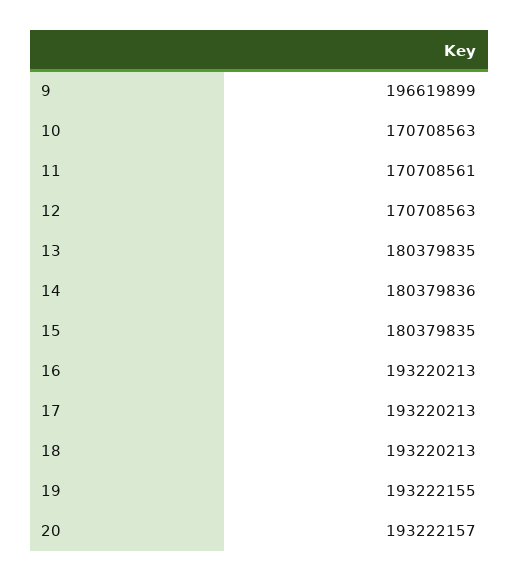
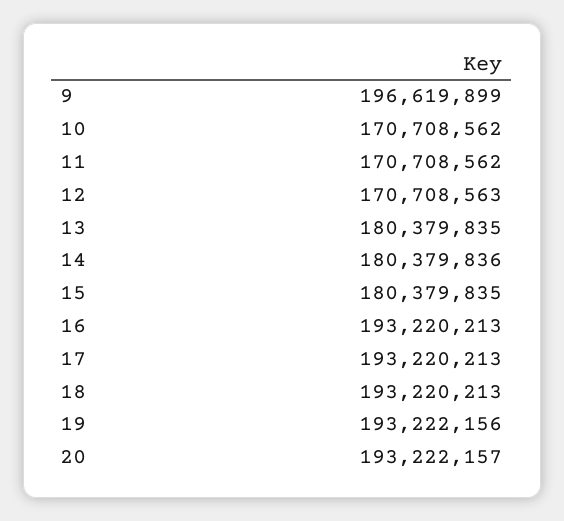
10: 170708563 -> 170708562
11: 170708561 -> 170708562
19: 193222155 -> 193222156

